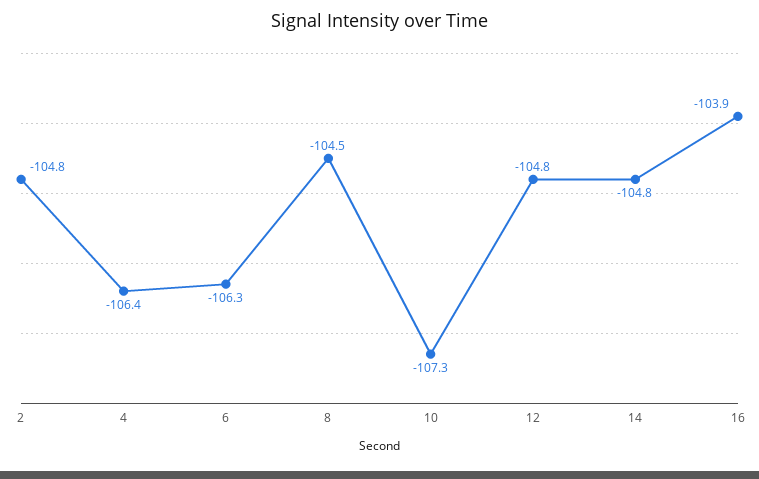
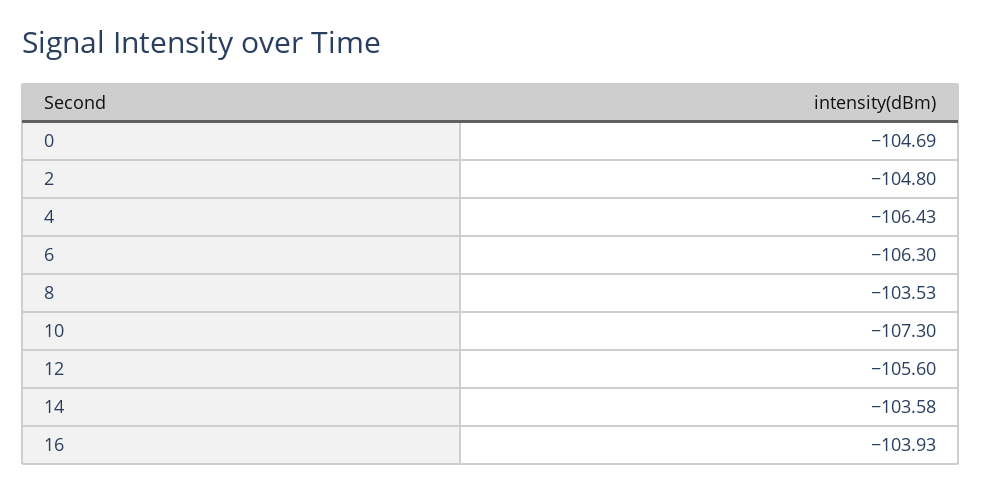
8: -104.5 -> -103.53
12: -104.8 -> -105.6
14: -104.8 -> -103.58
0: none -> -104.69

